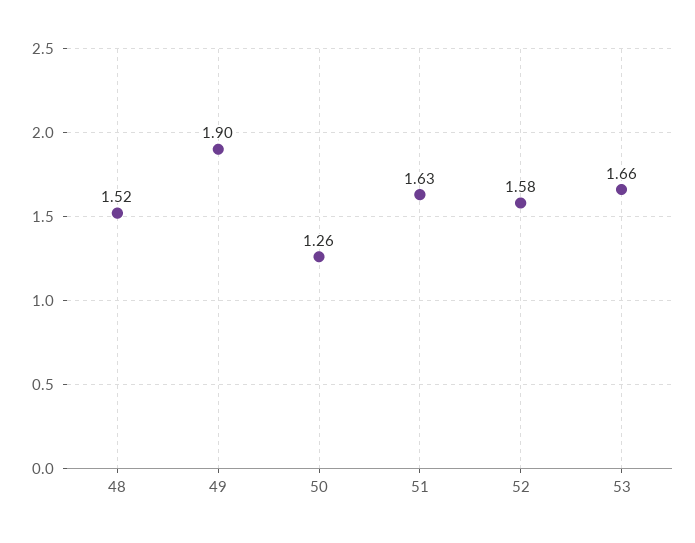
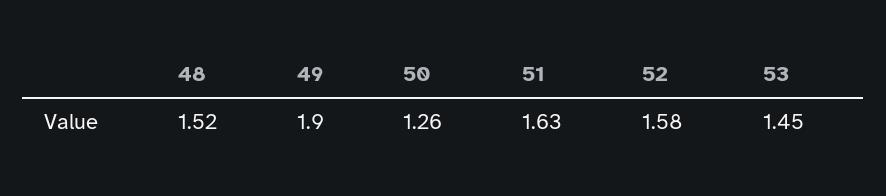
53: 1.66 -> 1.45

